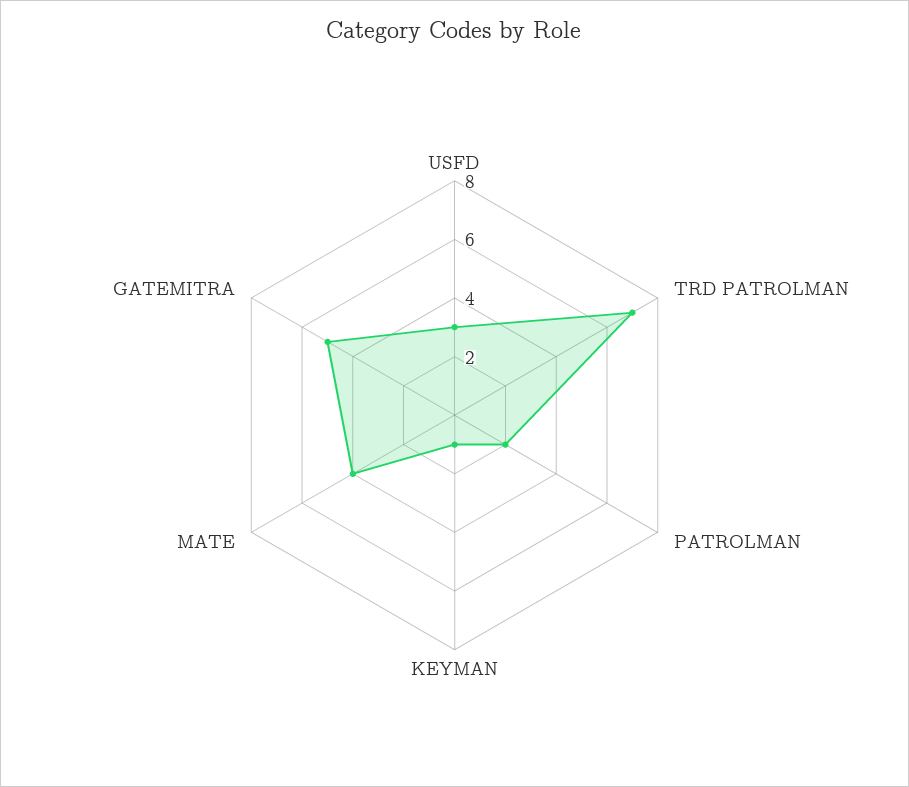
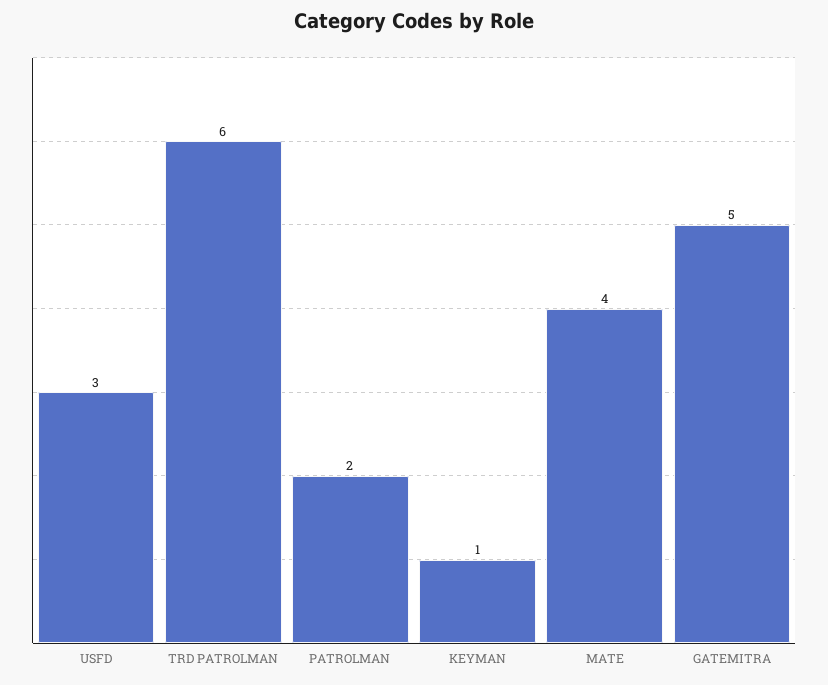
TRD PATROLMAN: 7 -> 6

